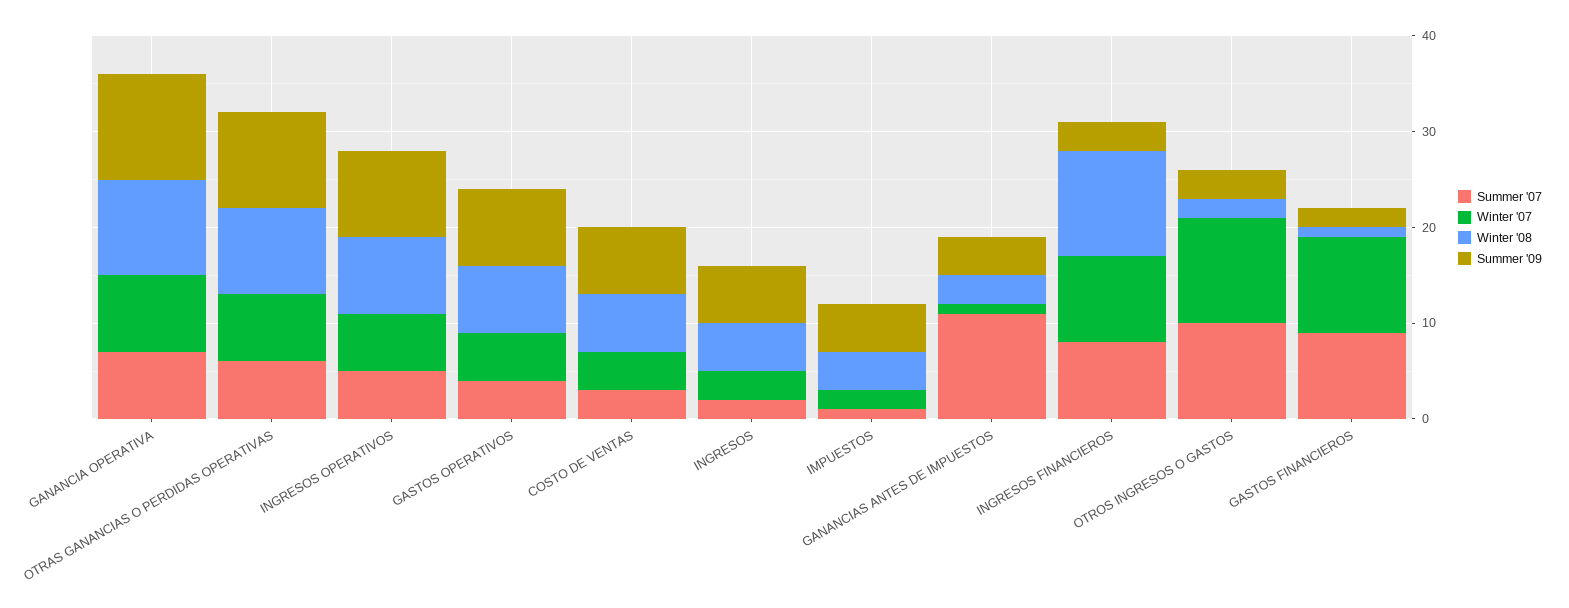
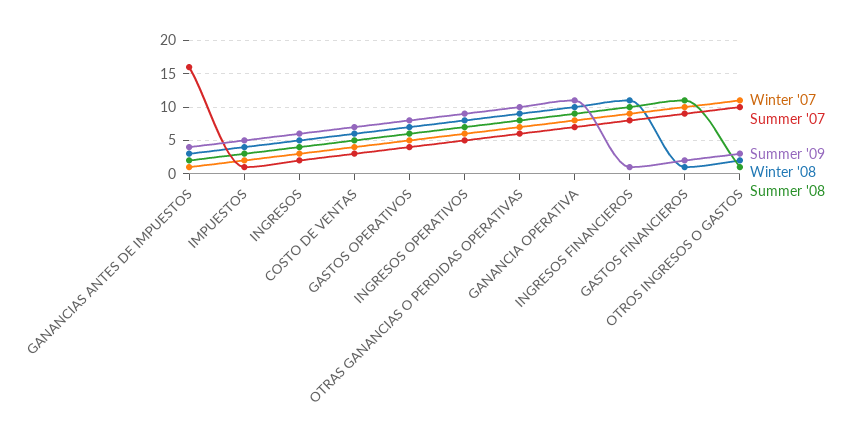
Summer '07, GANANCIAS ANTES DE IMPUESTOS: 11 -> 16
Summer '09, INGRESOS FINANCIEROS: 3 -> 1
Summer '08, GANANCIAS ANTES DE IMPUESTOS: none -> 2
Summer '08, IMPUESTOS: none -> 3
Summer '08, INGRESOS: none -> 4
Summer '08, COSTO DE VENTAS: none -> 5
Summer '08, GASTOS OPERATIVOS: none -> 6
Summer '08, INGRESOS OPERATIVOS: none -> 7
Summer '08, OTRAS GANANCIAS O PERDIDAS OPERATIVAS: none -> 8
Summer '08, GANANCIA OPERATIVA: none -> 9
Summer '08, INGRESOS FINANCIEROS: none -> 10
Summer '08, GASTOS FINANCIEROS: none -> 11
Summer '08, OTROS INGRESOS O GASTOS: none -> 1

